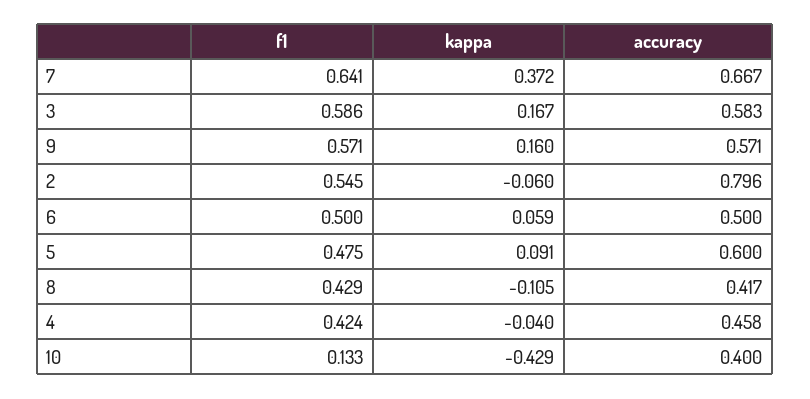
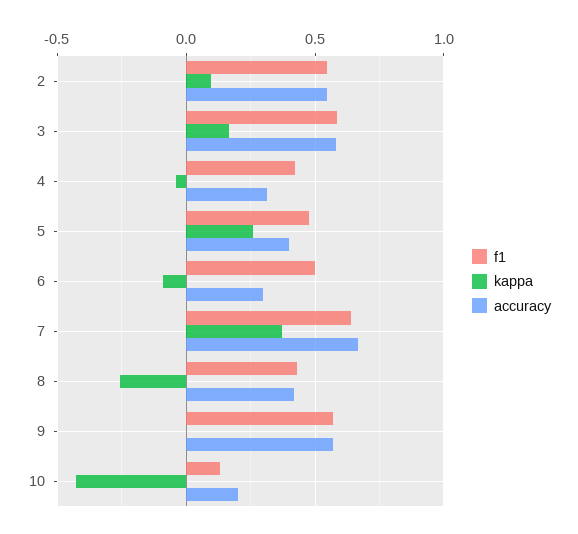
kappa, 9: 0.16 -> 0
kappa, 2: -0.06 -> 0.1
accuracy, 2: 0.796 -> 0.55
kappa, 6: 0.059 -> -0.1
accuracy, 6: 0.5 -> 0.3
kappa, 5: 0.091 -> 0.25
accuracy, 5: 0.6 -> 0.4
kappa, 8: -0.105 -> -0.25
accuracy, 4: 0.458 -> 0.3
accuracy, 10: 0.4 -> 0.2

